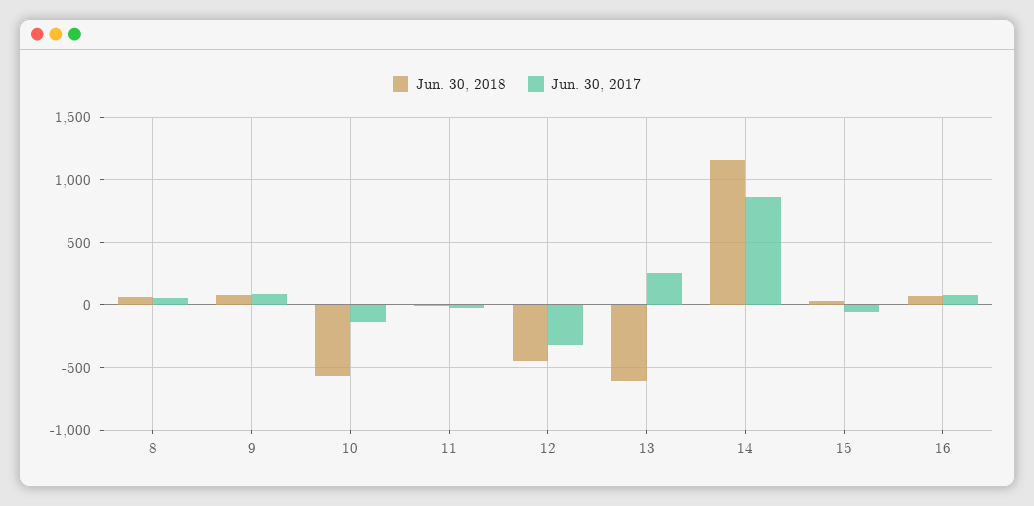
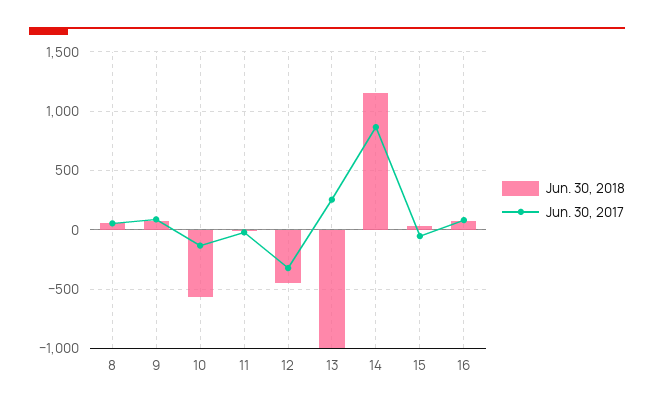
Jun. 30, 2018, 13: -600 -> -1000

